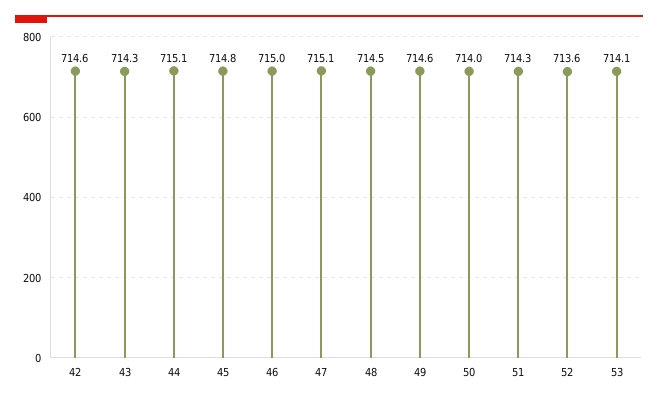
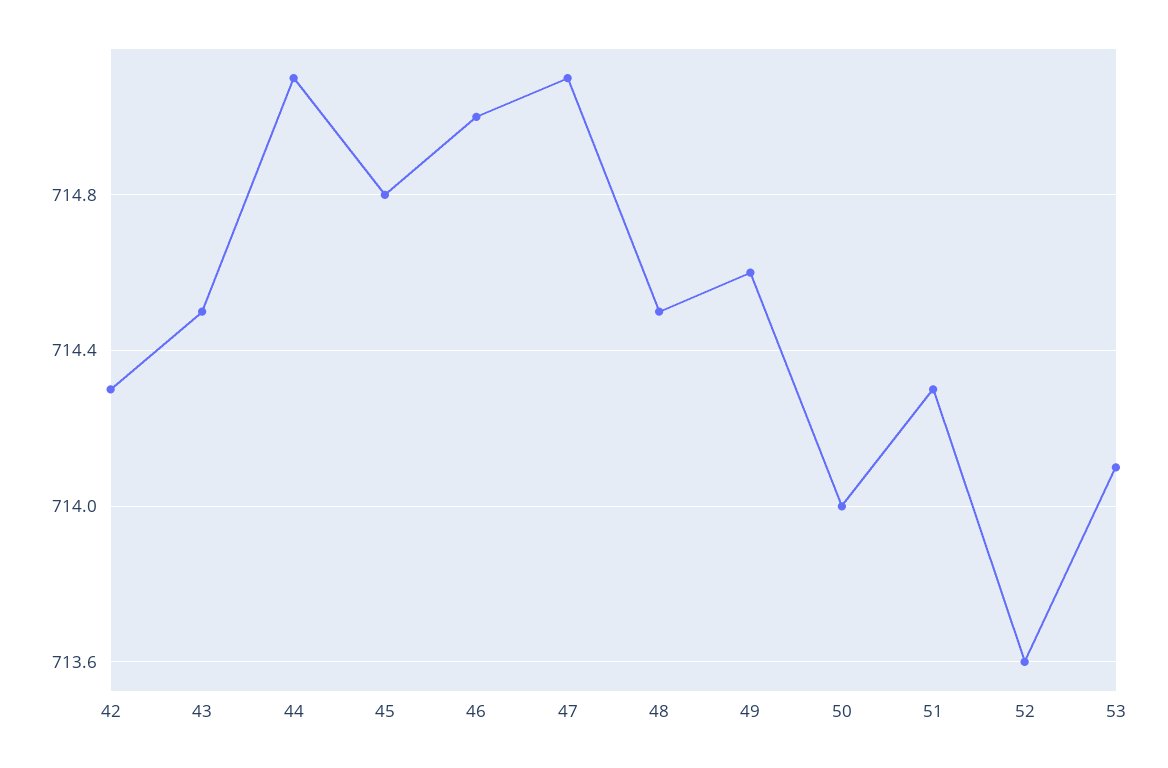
42: 714.6 -> 714.3
43: 714.3 -> 714.5

